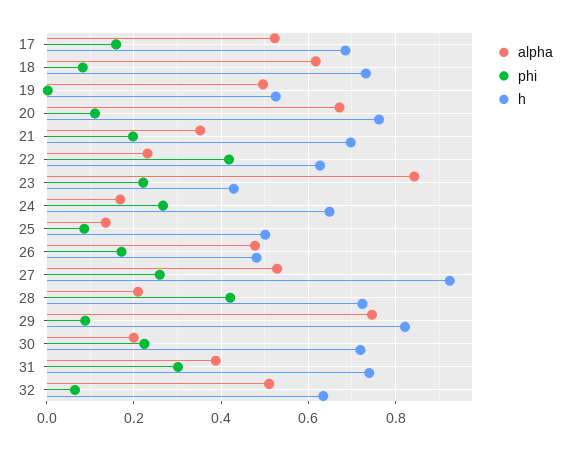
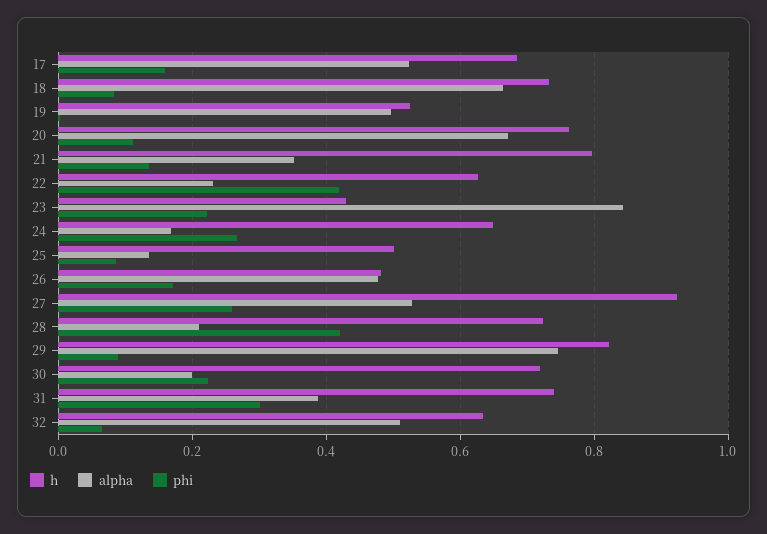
alpha, 18: 0.62 -> 0.66
phi, 21: 0.2 -> 0.14
h, 21: 0.7 -> 0.8

